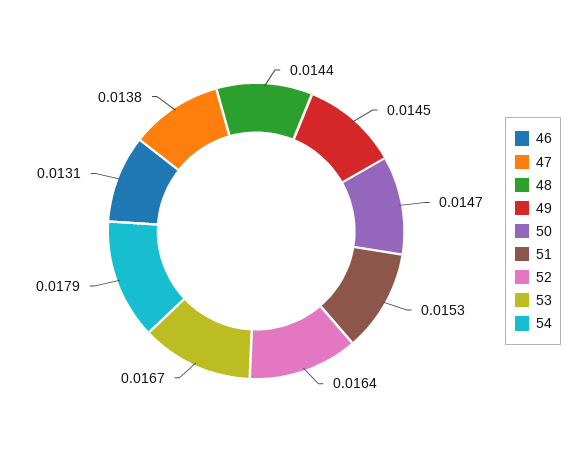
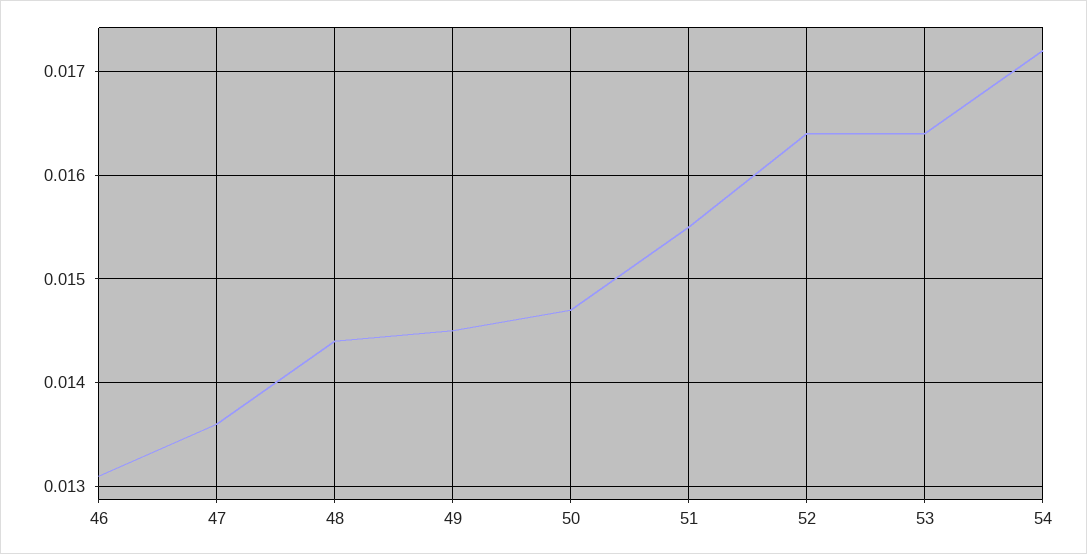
47: 0.0138 -> 0.0136
51: 0.0153 -> 0.0155
53: 0.0167 -> 0.0164
54: 0.0179 -> 0.0172

